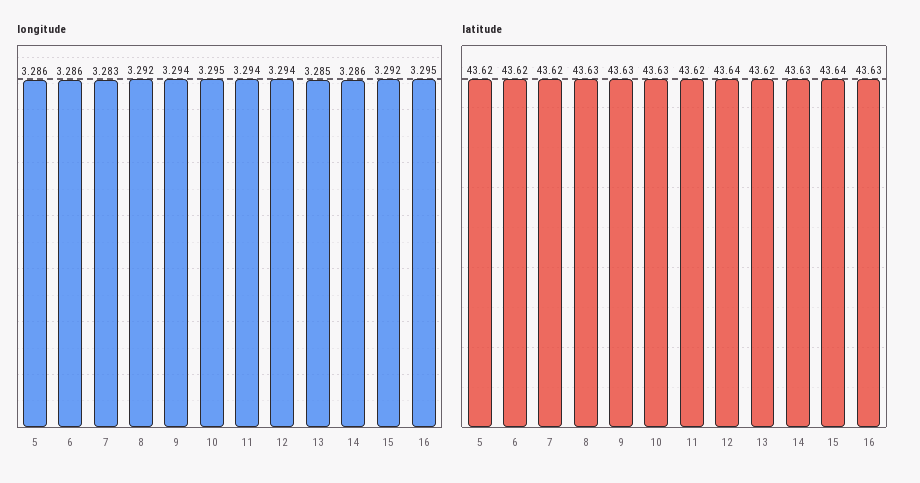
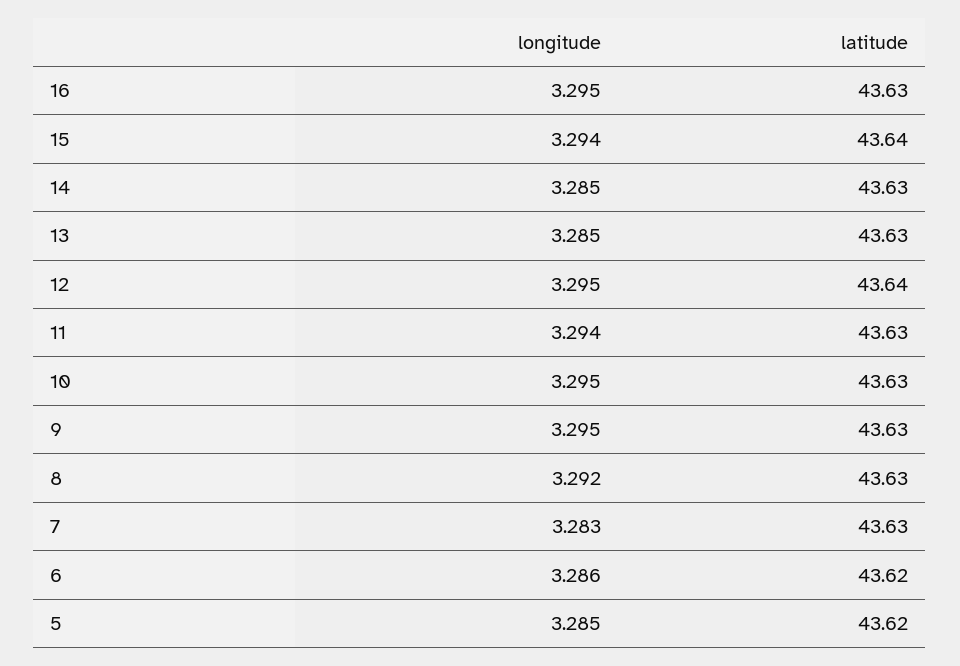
longitude, 5: 3.286 -> 3.285
longitude, 9: 3.294 -> 3.295
longitude, 12: 3.294 -> 3.295
longitude, 14: 3.286 -> 3.285
longitude, 15: 3.292 -> 3.294
latitude, 7: 43.62 -> 43.63
latitude, 11: 43.62 -> 43.63
latitude, 13: 43.62 -> 43.63

